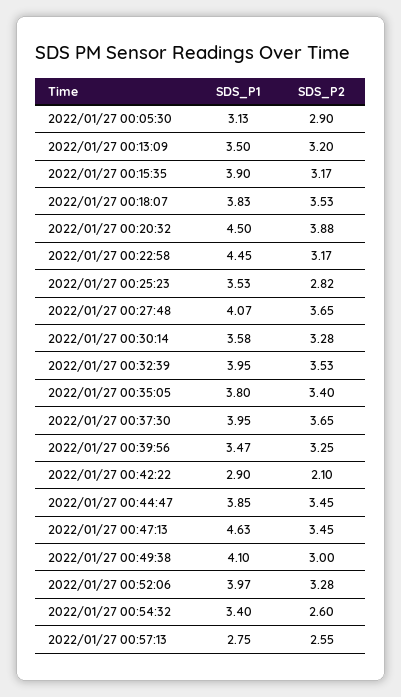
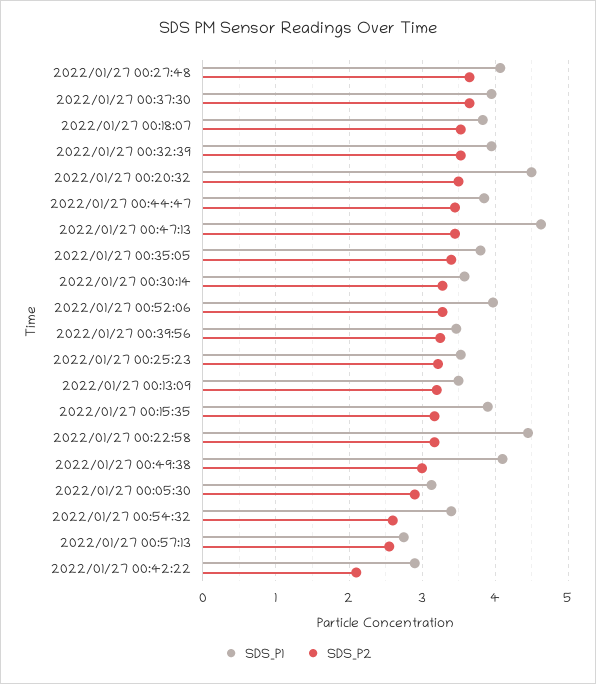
SDS_P2, 2022/01/27 00:20:32: 3.88 -> 3.5
SDS_P2, 2022/01/27 00:25:23: 2.82 -> 3.2

